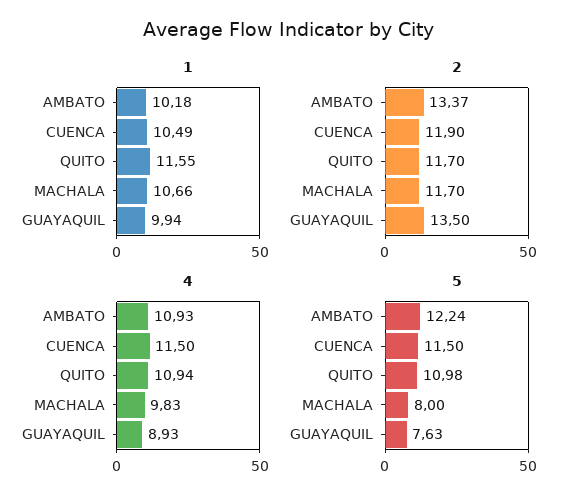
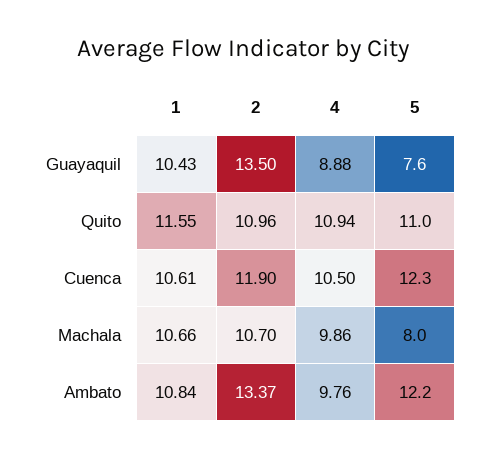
1, AMBATO: 10.18 -> 10.84
1, CUENCA: 10.49 -> 10.61
1, GUAYAQUIL: 9.94 -> 10.43
2, QUITO: 11.7 -> 10.96
2, MACHALA: 11.7 -> 10.7
4, AMBATO: 10.93 -> 9.76
4, CUENCA: 11.5 -> 10.5
4, MACHALA: 9.83 -> 9.86
4, GUAYAQUIL: 8.93 -> 8.88
5, CUENCA: 11.5 -> 12.3

